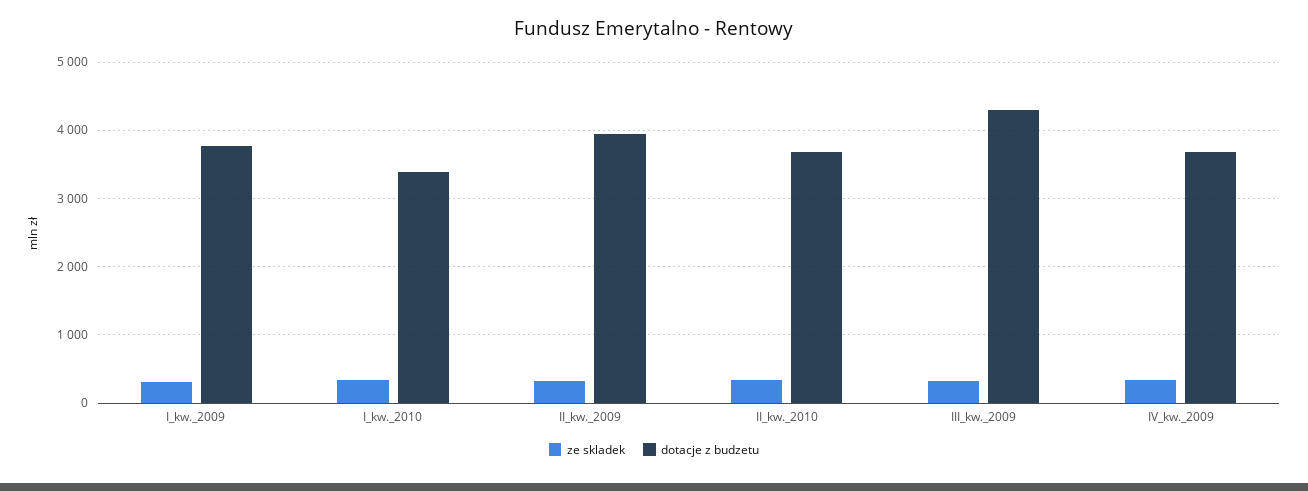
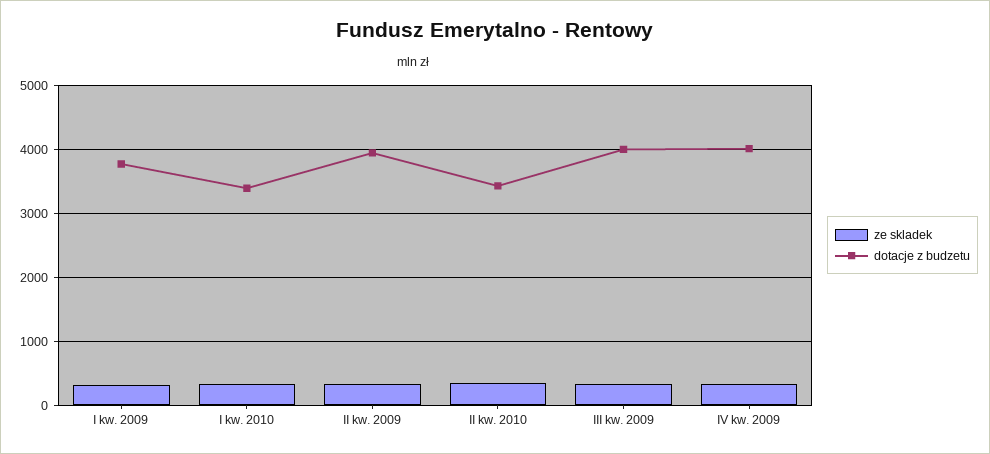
dotacje z budzetu, II_kw._2010: 3700 -> 3400
dotacje z budzetu, III_kw._2009: 4300 -> 4000
dotacje z budzetu, IV_kw._2009: 3700 -> 4000

